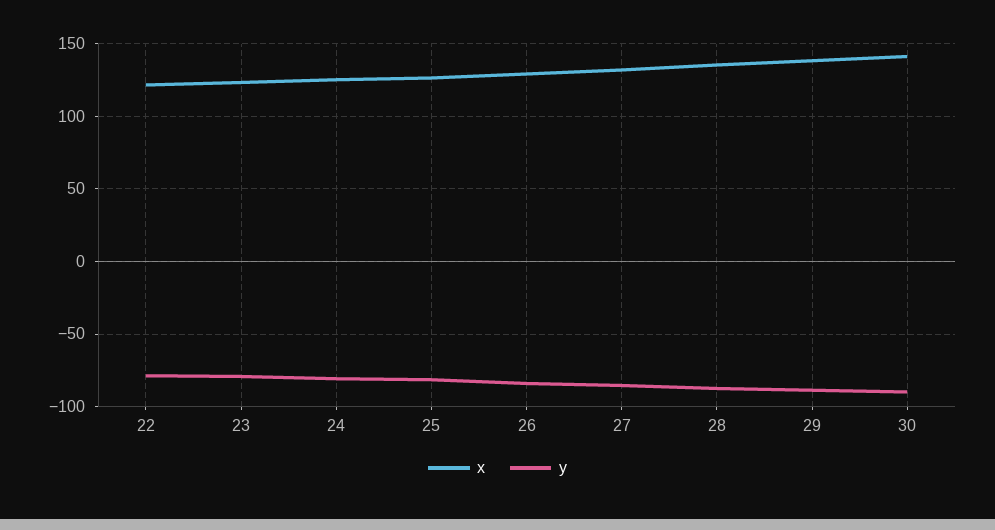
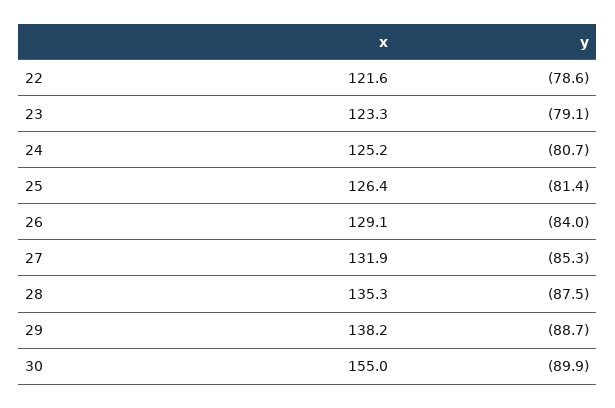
x, 30: 140 -> 155

